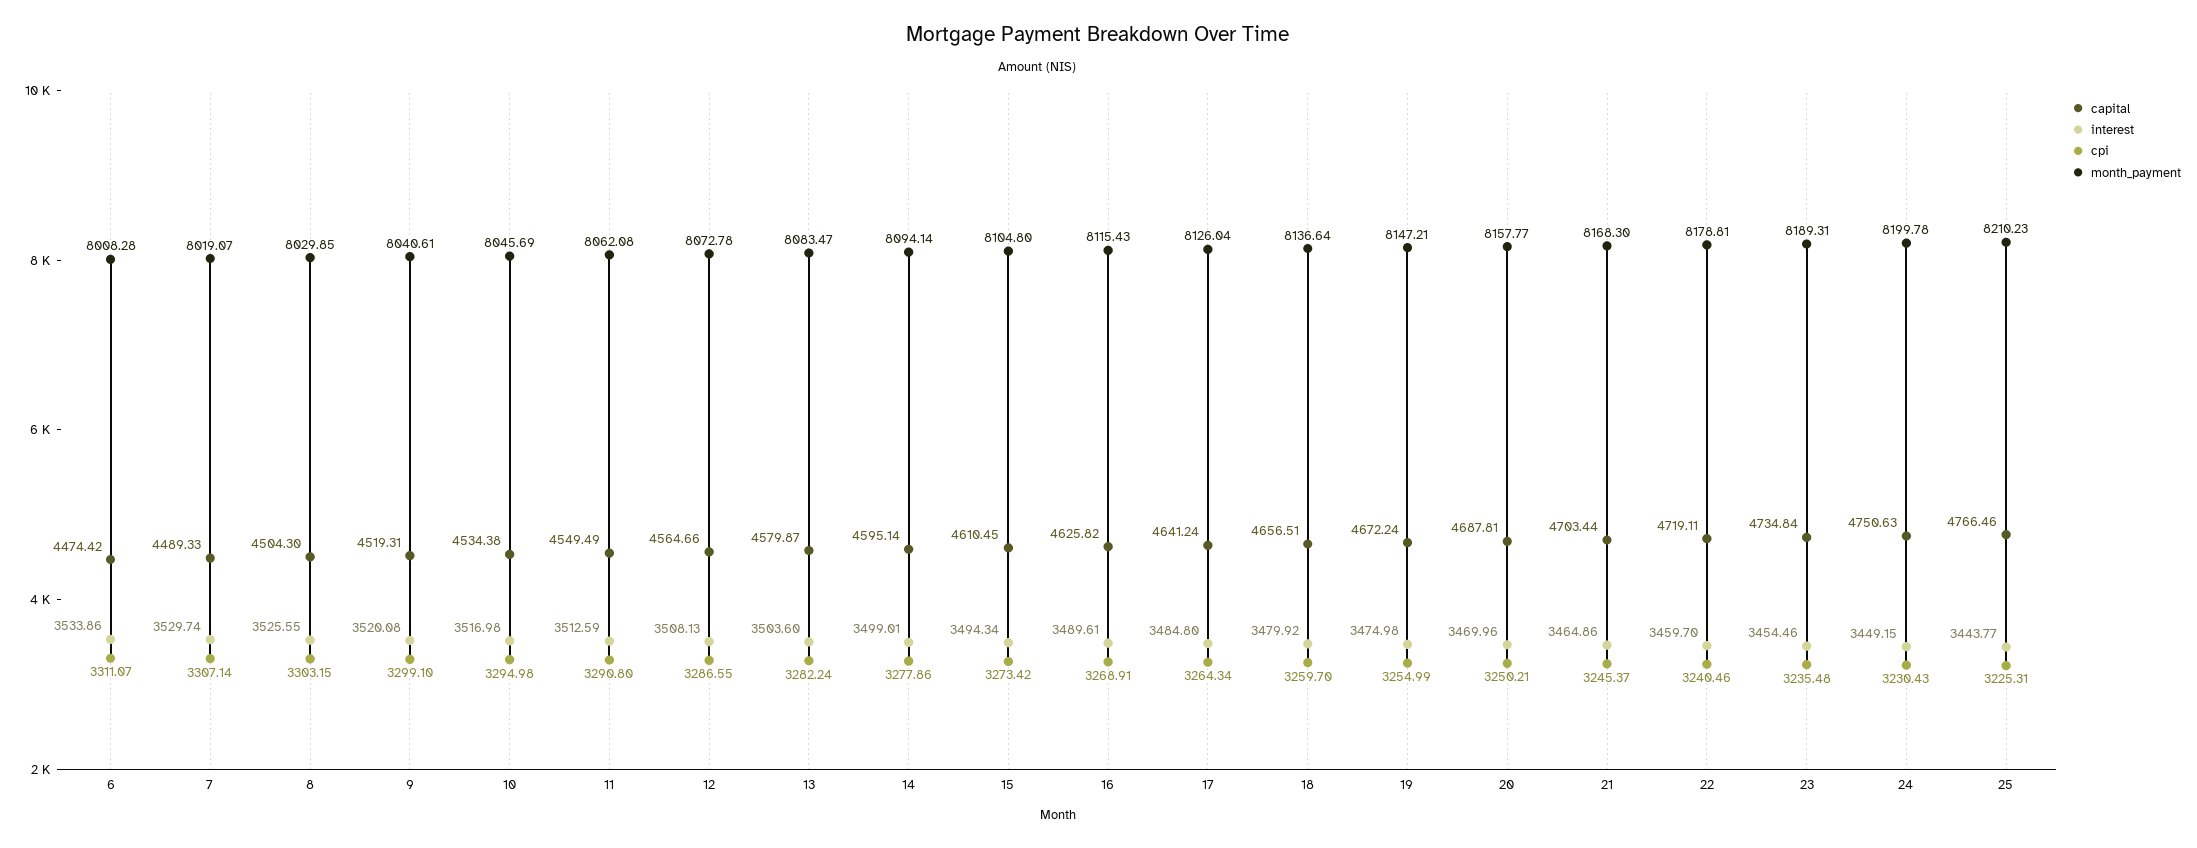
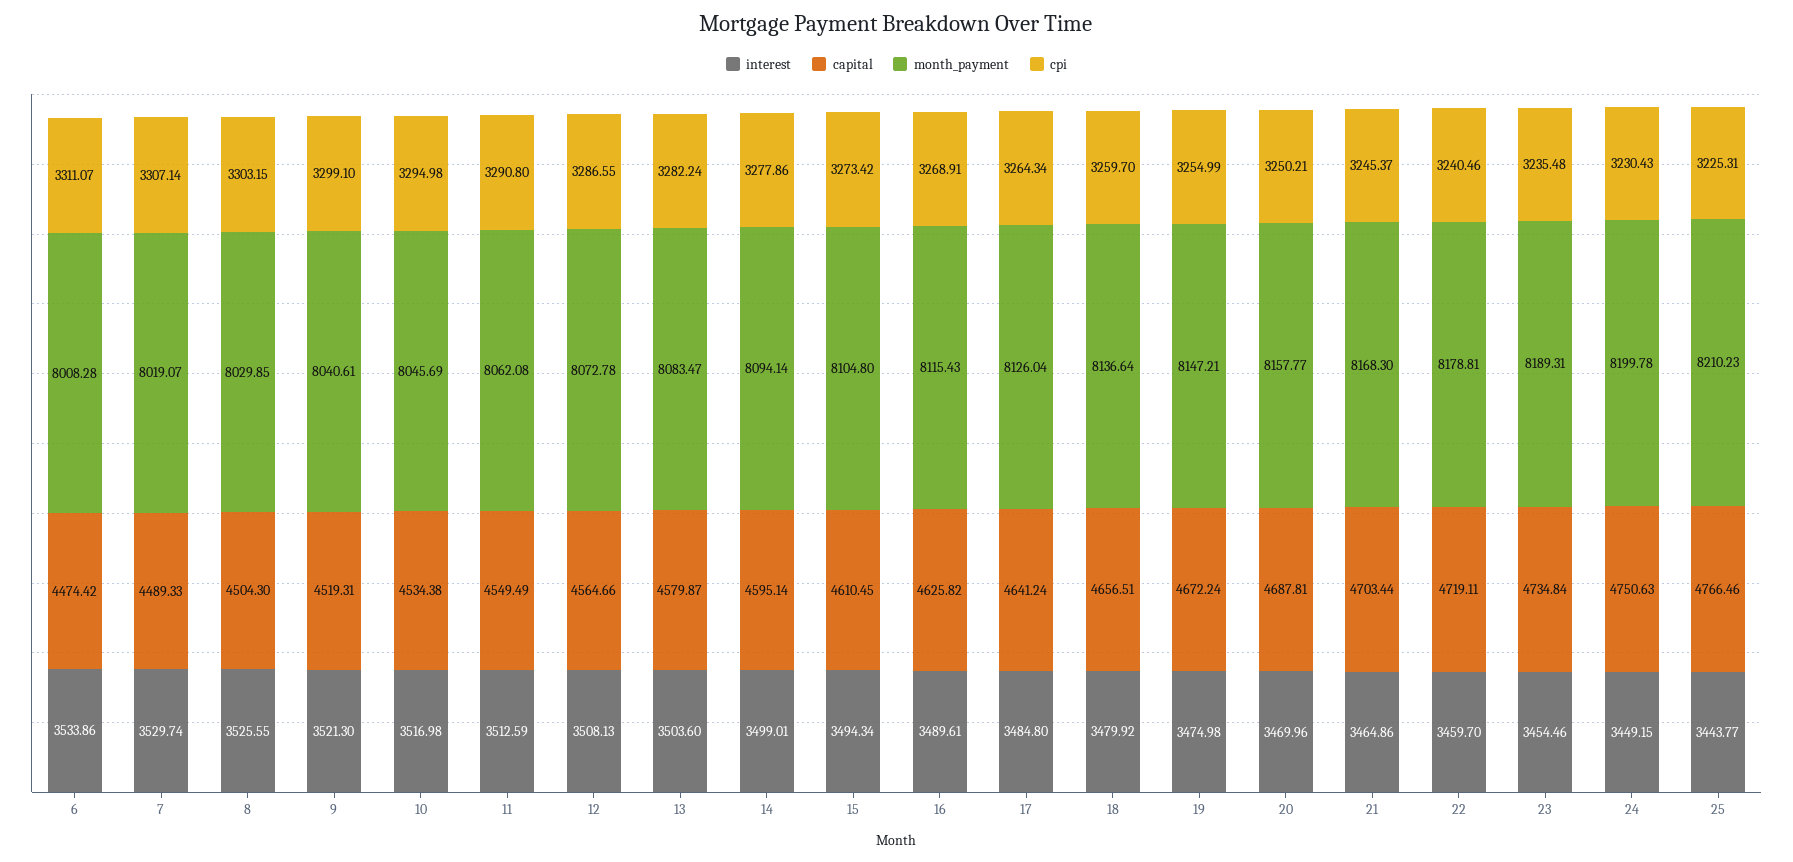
interest, 9: 3520.08 -> 3521.3

